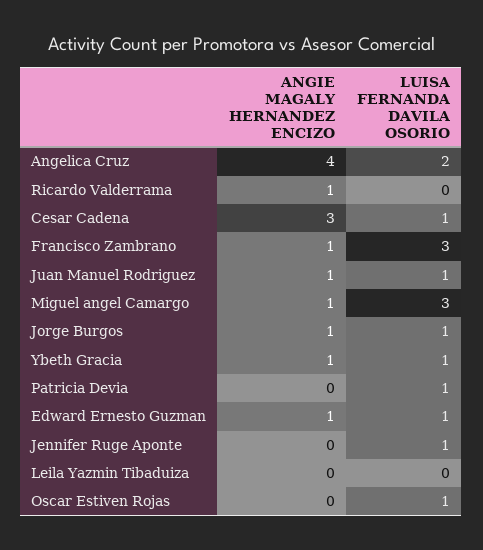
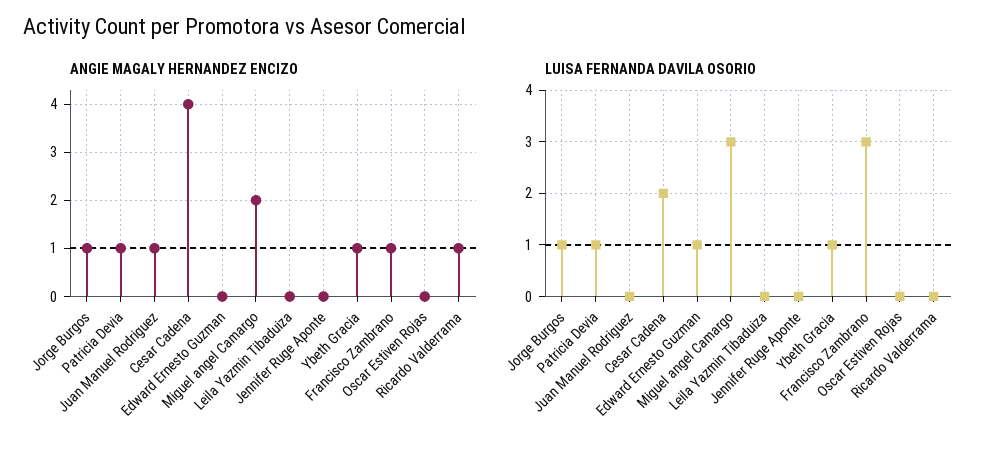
ANGIE MAGALY HERNANDEZ ENCIZO, Angelica Cruz: 4 -> none
LUISA FERNANDA DAVILA OSORIO, Angelica Cruz: 2 -> none
ANGIE MAGALY HERNANDEZ ENCIZO, Cesar Cadena: 3 -> 4
LUISA FERNANDA DAVILA OSORIO, Cesar Cadena: 1 -> 2
LUISA FERNANDA DAVILA OSORIO, Juan Manuel Rodriguez: 1 -> 0
ANGIE MAGALY HERNANDEZ ENCIZO, Miguel angel Camargo: 1 -> 2
ANGIE MAGALY HERNANDEZ ENCIZO, Patricia Devia: 0 -> 1
ANGIE MAGALY HERNANDEZ ENCIZO, Edward Ernesto Guzman: 1 -> 0
LUISA FERNANDA DAVILA OSORIO, Jennifer Ruge Aponte: 1 -> 0
LUISA FERNANDA DAVILA OSORIO, Oscar Estiven Rojas: 1 -> 0

